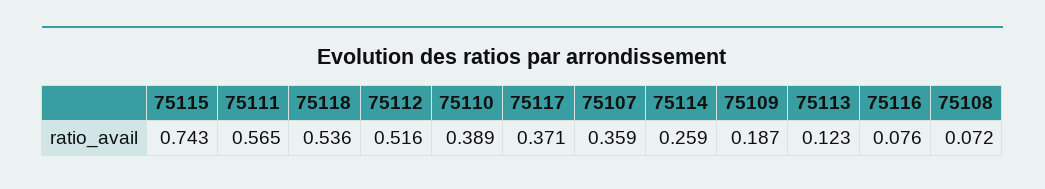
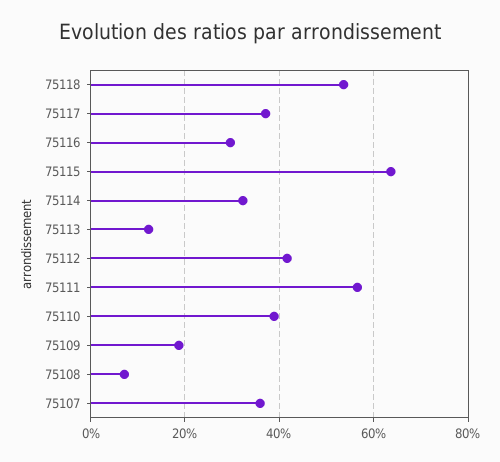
75115: 0.743 -> 0.64
75112: 0.516 -> 0.42
75114: 0.259 -> 0.32
75116: 0.076 -> 0.3

